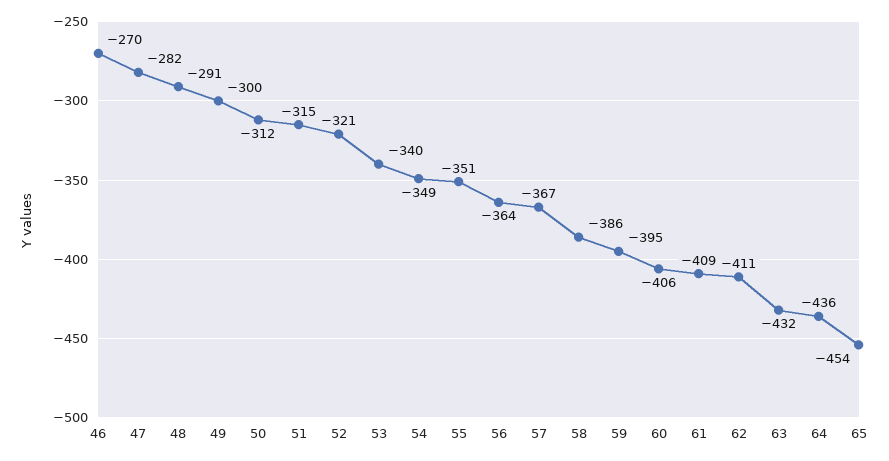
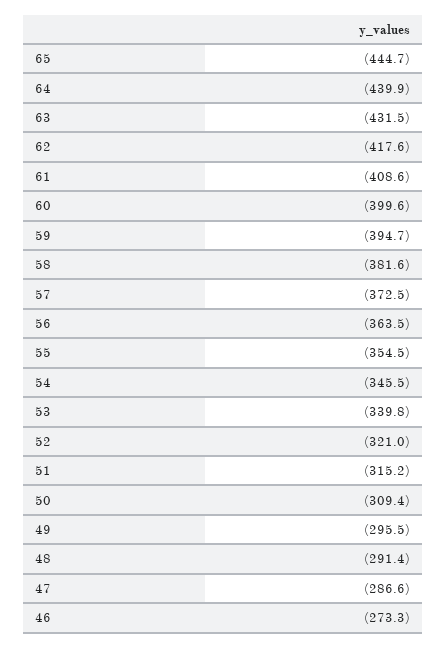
46: -270 -> -273.3
47: -282 -> -286.6
49: -300 -> -295.5
50: -312 -> -309.4
54: -349 -> -345.5
55: -351 -> -354.5
57: -367 -> -372.5
58: -386 -> -381.6
60: -406 -> -399.6
62: -411 -> -417.6
64: -436 -> -439.9
65: -454 -> -444.7

